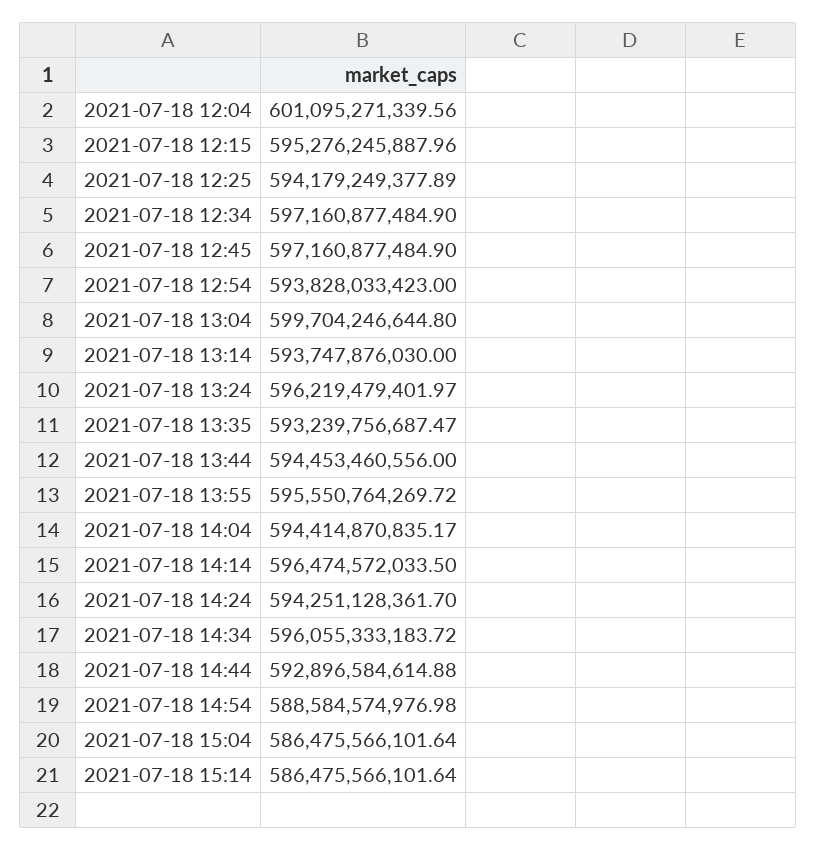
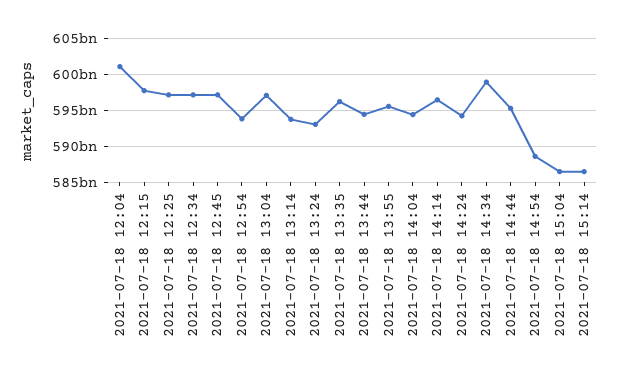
2021-07-18 12:15: 595276245887.96 -> 598000000000
2021-07-18 12:25: 594179249377.89 -> 597000000000
2021-07-18 13:04: 599704246644.8 -> 597000000000
2021-07-18 13:24: 596219479401.97 -> 593000000000
2021-07-18 13:35: 593239756687.47 -> 596000000000
2021-07-18 14:34: 596055333183.72 -> 599000000000
2021-07-18 14:44: 592896584614.88 -> 595000000000

